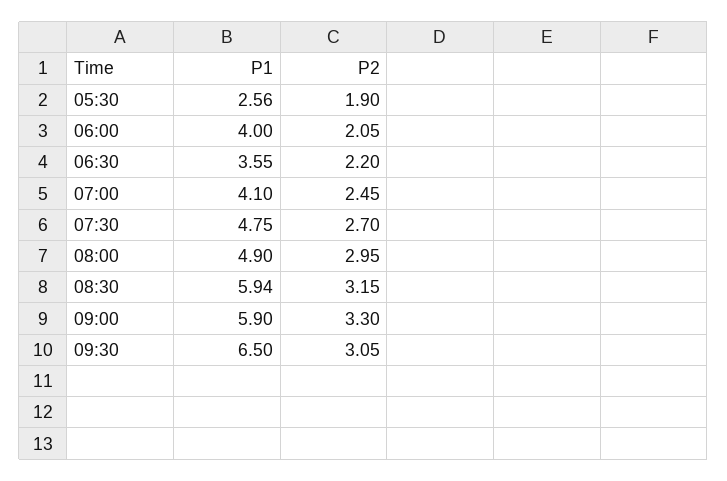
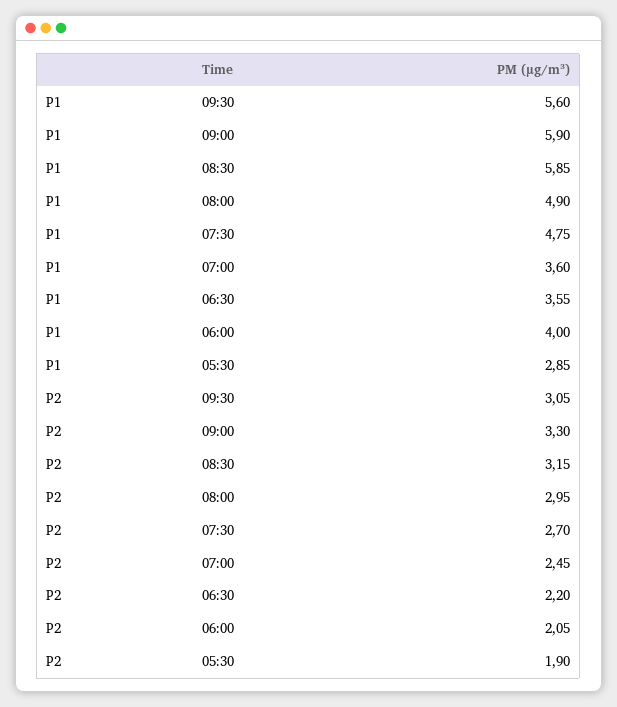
P1, 05:30: 2.56 -> 2.85
P1, 07:00: 4.1 -> 3.6
P1, 08:30: 5.94 -> 5.85
P1, 09:30: 6.5 -> 5.6

